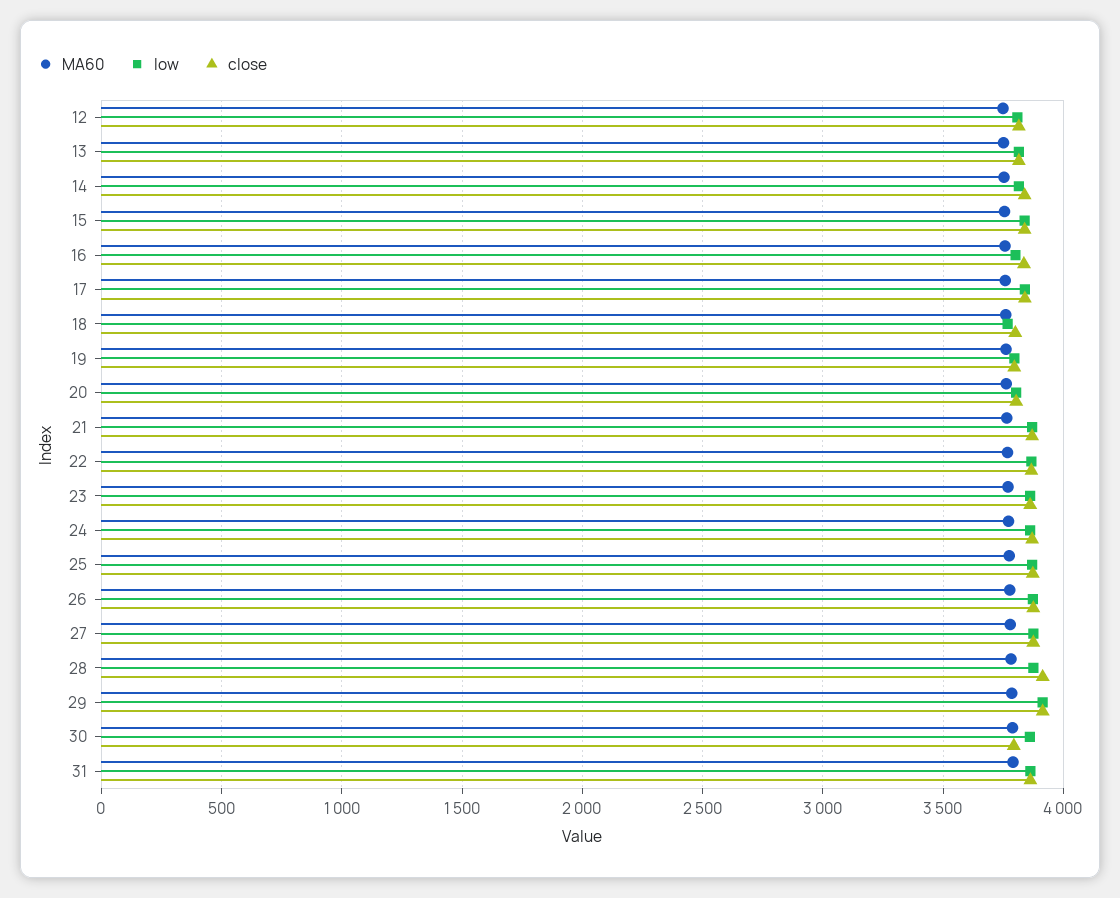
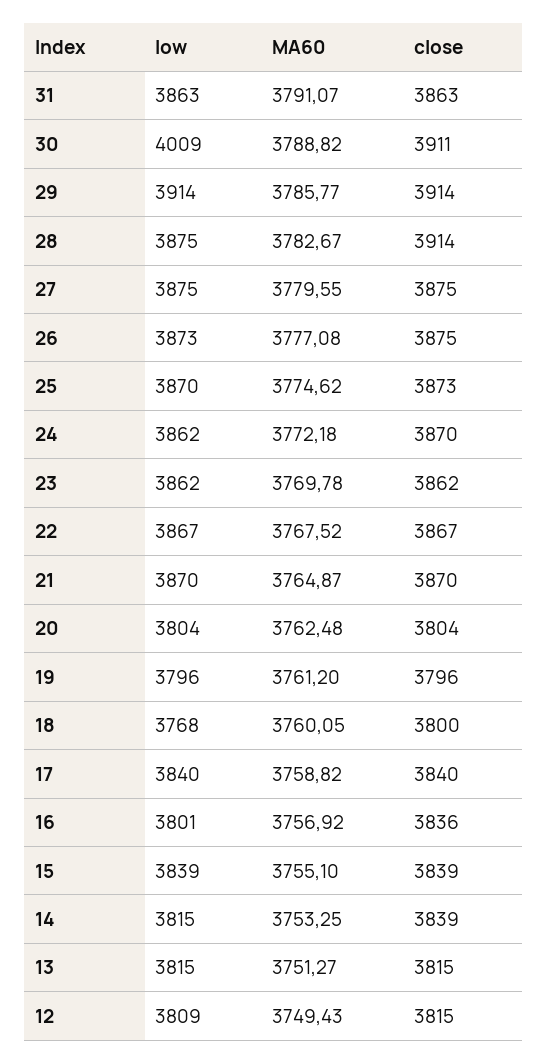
low, 30: 3850 -> 4009
close, 30: 3800 -> 3911

